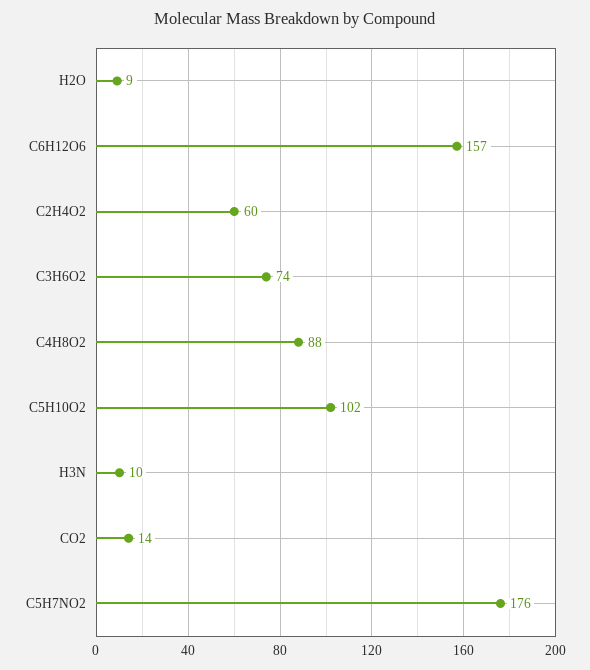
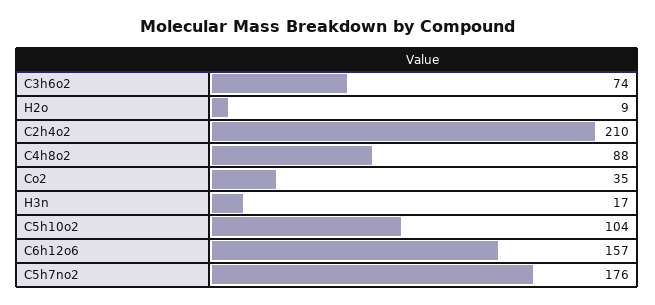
C2H4O2: 60 -> 210
C5H10O2: 102 -> 104
H3N: 10 -> 17
CO2: 14 -> 35

